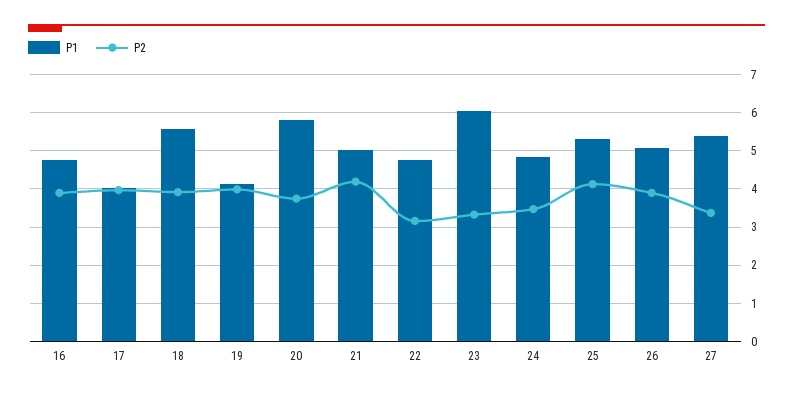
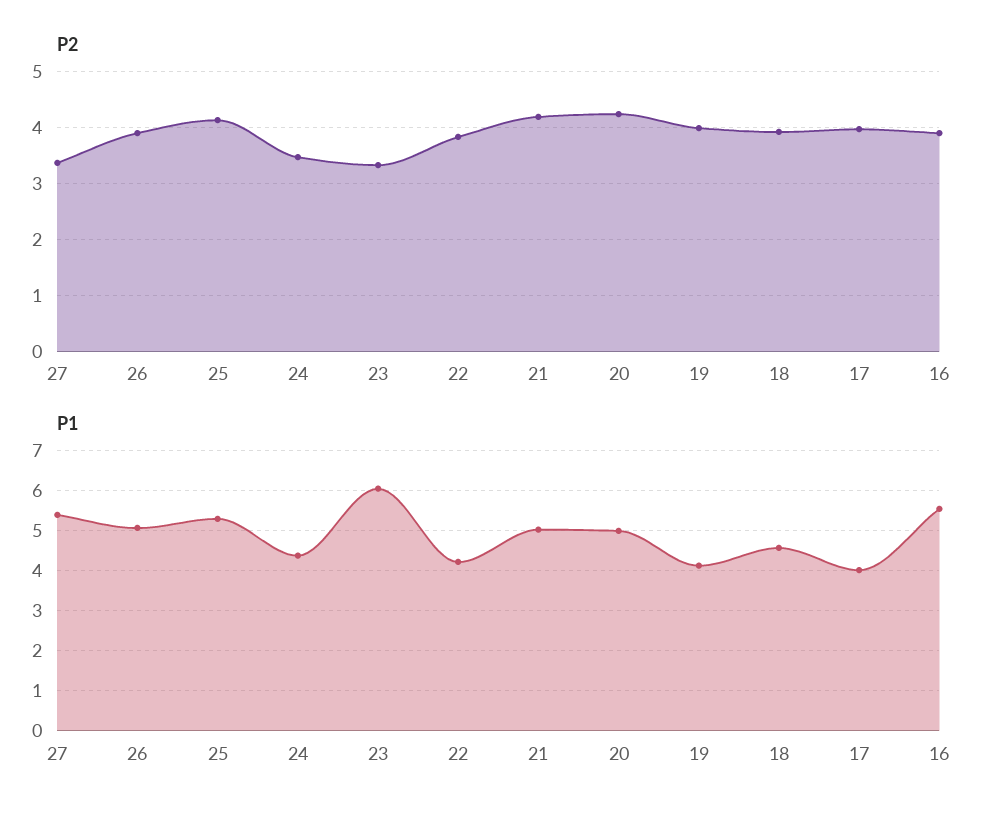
P1, 16: 4.8 -> 5.6
P1, 18: 5.6 -> 4.6
P1, 20: 5.8 -> 5
P2, 20: 3.8 -> 4.2
P1, 22: 4.8 -> 4.2
P2, 22: 3.2 -> 3.8
P1, 24: 4.8 -> 4.4

